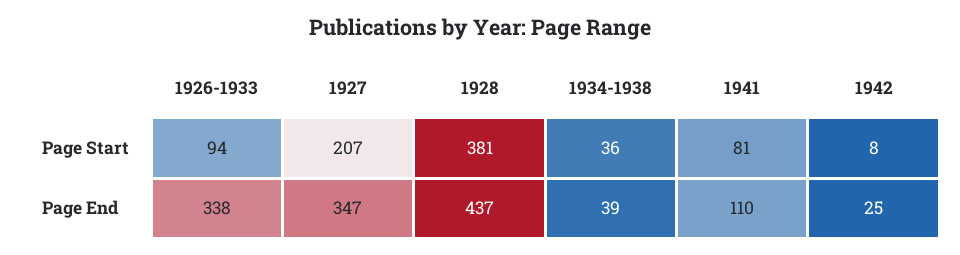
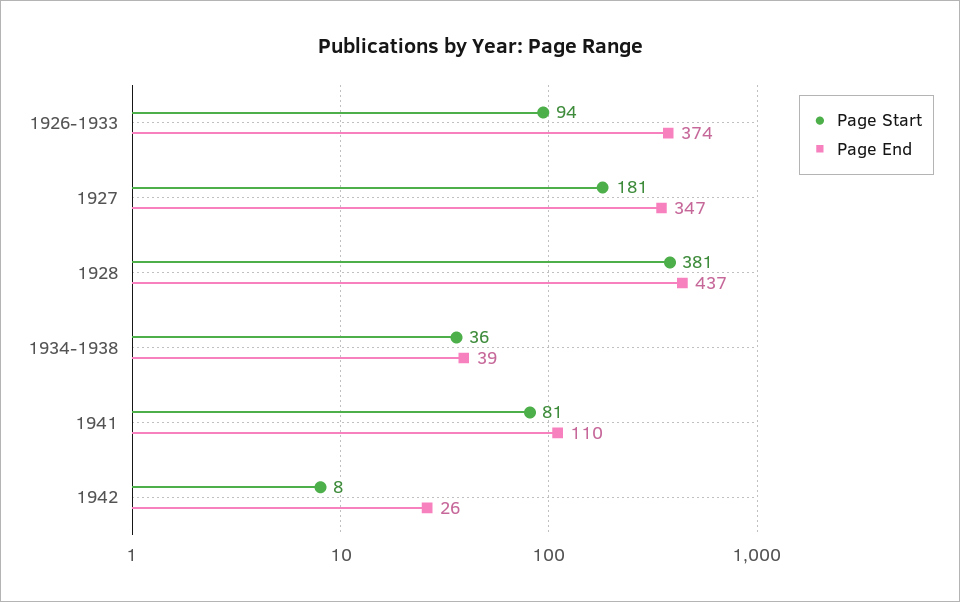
Page Start, 1927: 207 -> 181
Page End, 1926-1933: 338 -> 374
Page End, 1942: 25 -> 26

